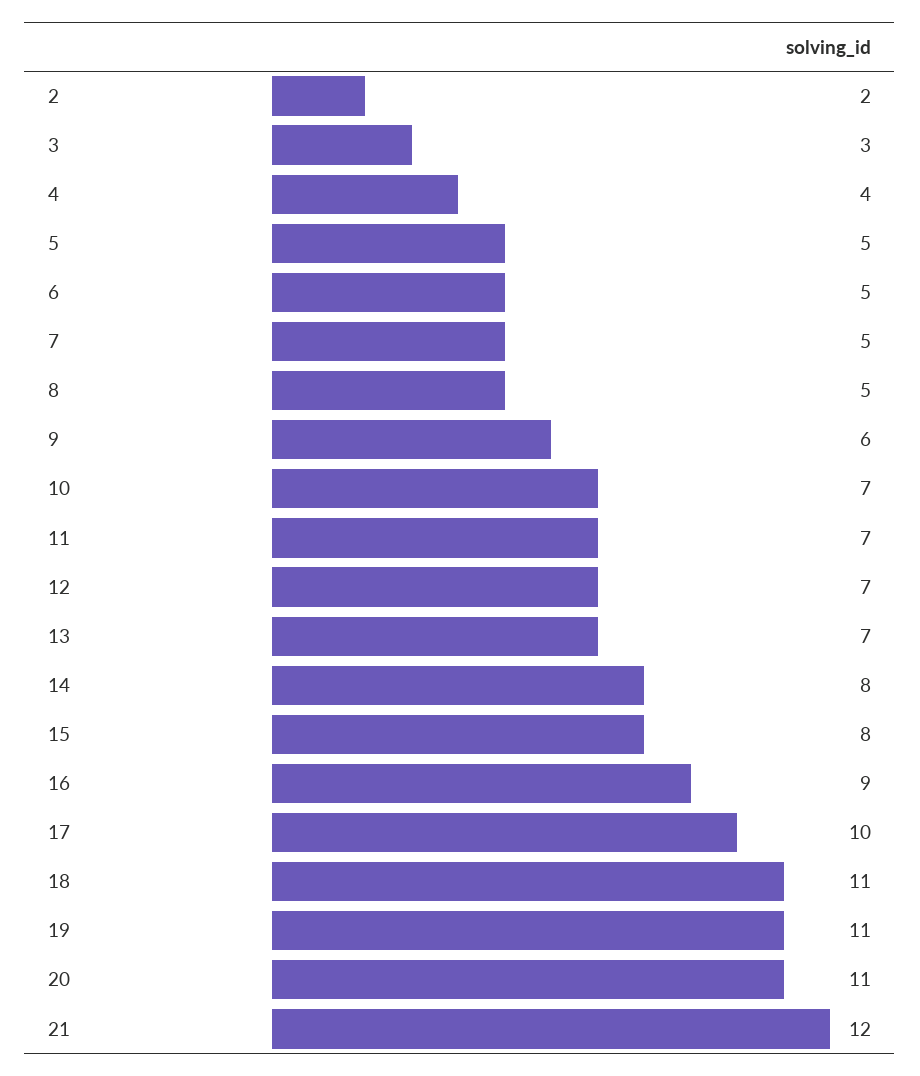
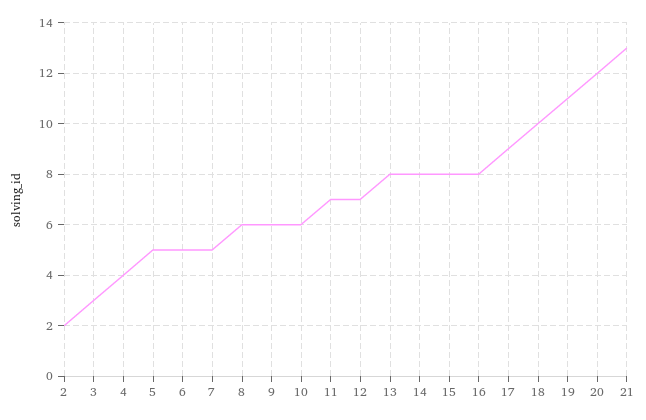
8: 5 -> 6
10: 7 -> 6
13: 7 -> 8
16: 9 -> 8
17: 10 -> 9
18: 11 -> 10
20: 11 -> 12
21: 12 -> 13

